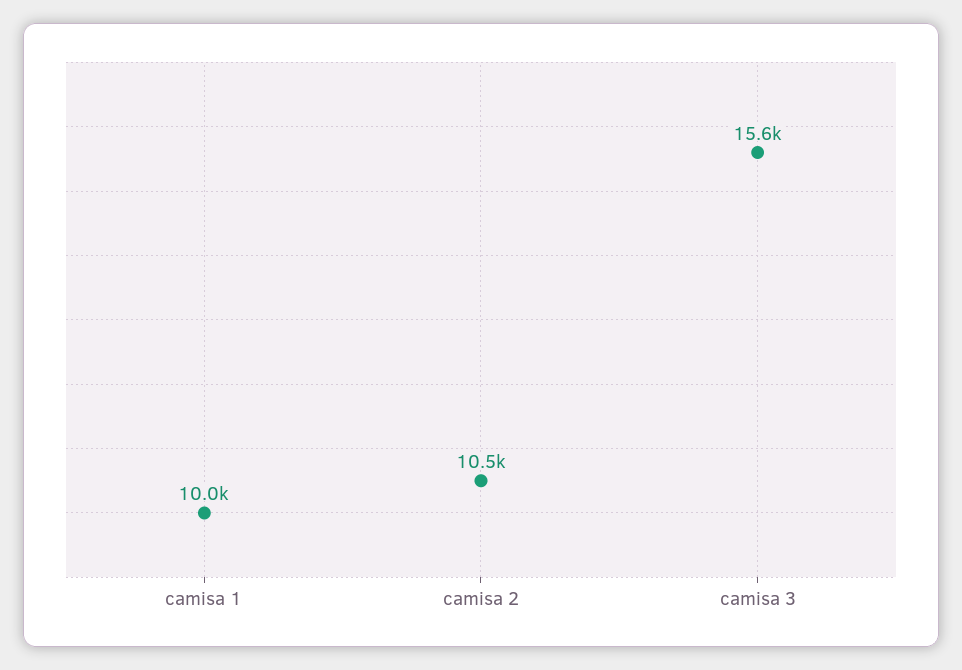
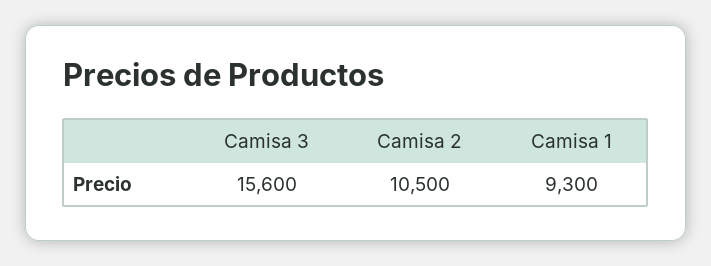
camisa 1: 10000 -> 9300

